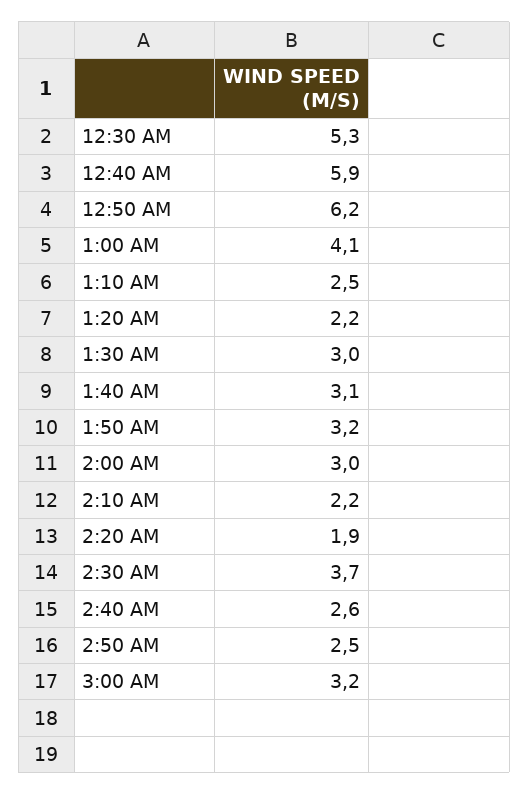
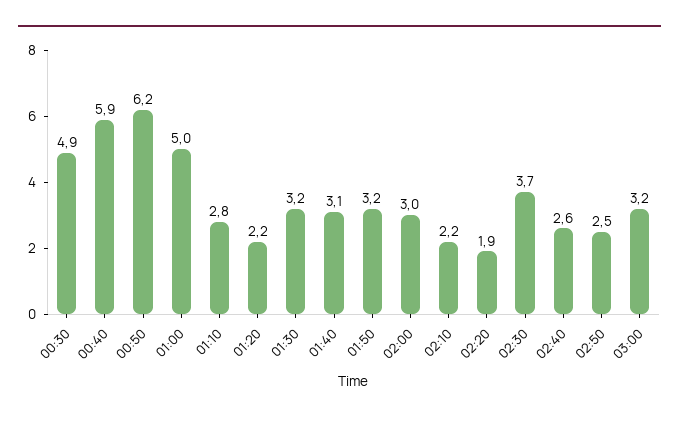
12:30 AM: 5.3 -> 4.9
1:00 AM: 4.1 -> 5
1:10 AM: 2.5 -> 2.8
1:30 AM: 3 -> 3.2

